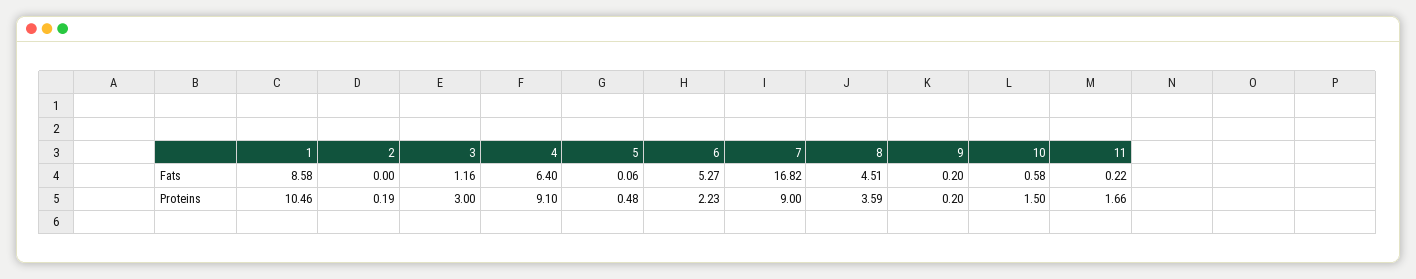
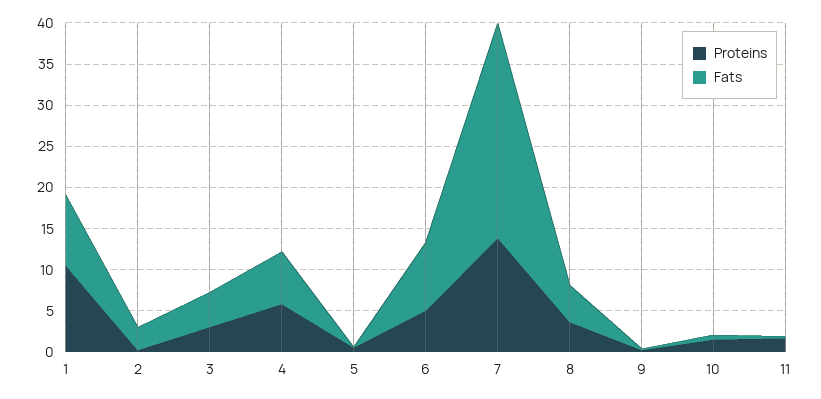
Fats, 2: 0 -> 3
Fats, 3: 1.16 -> 4
Fats, 6: 5.27 -> 8
Fats, 7: 16.82 -> 26
Proteins, 4: 9.1 -> 6
Proteins, 6: 2.23 -> 5
Proteins, 7: 9 -> 14

